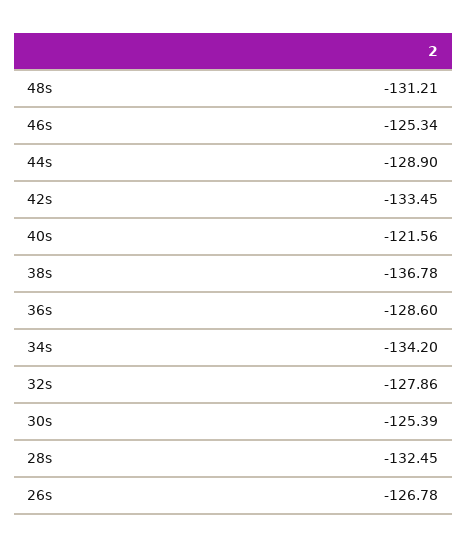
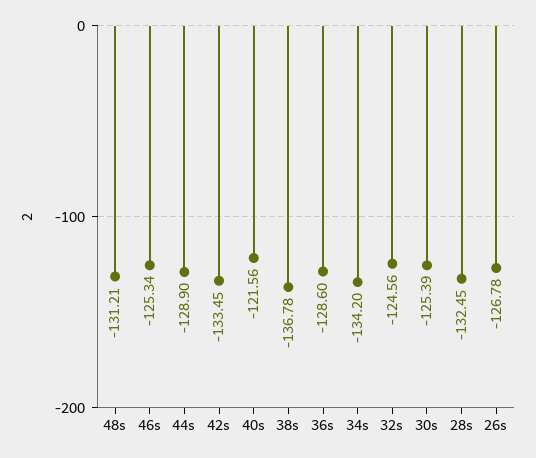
32s: -127.86 -> -124.56

